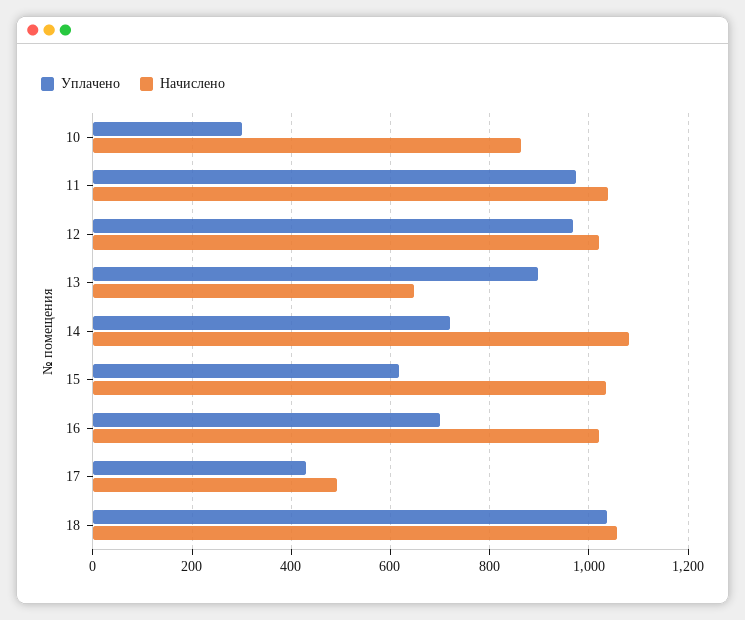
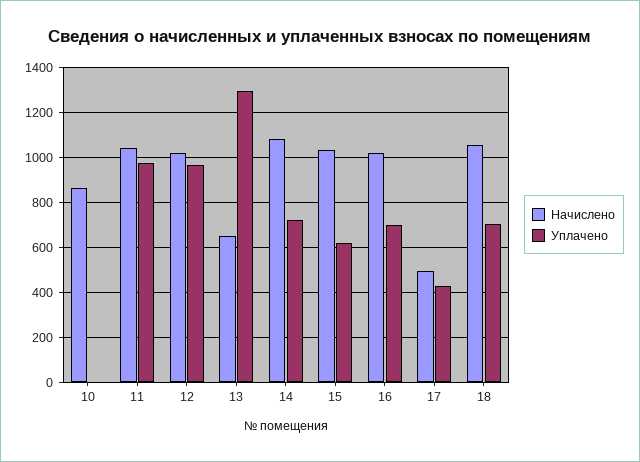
Уплачено, 10: 300 -> 0
Уплачено, 13: 900 -> 1300
Уплачено, 18: 1040 -> 700

